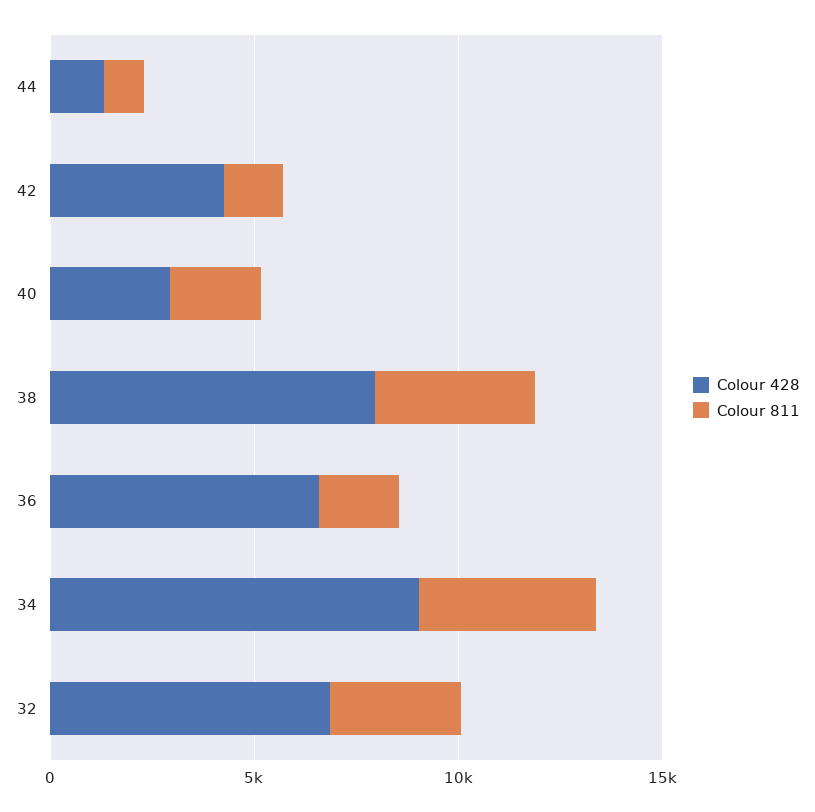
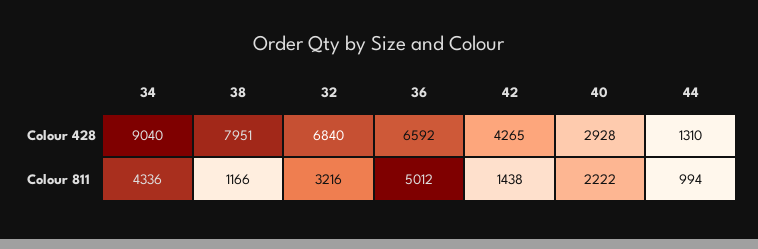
Colour 811, 38: 4000 -> 1166
Colour 811, 36: 2000 -> 5012

